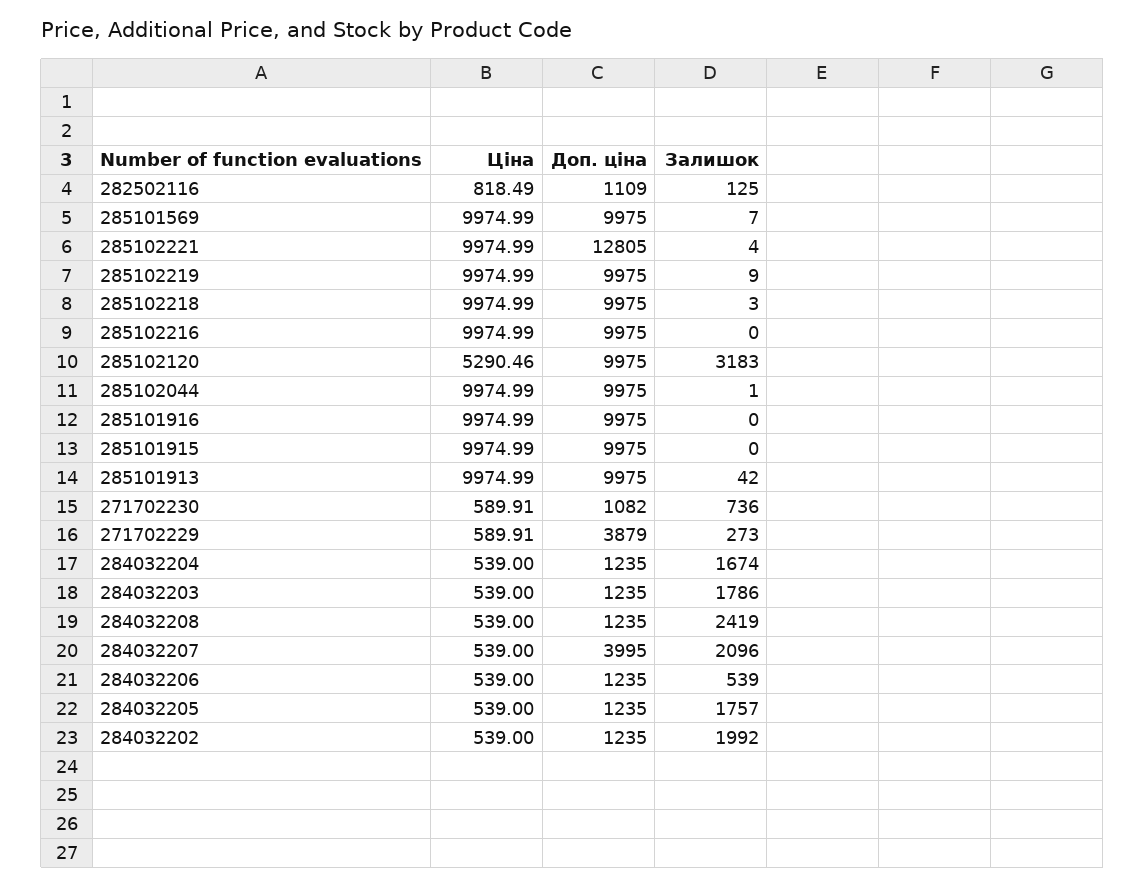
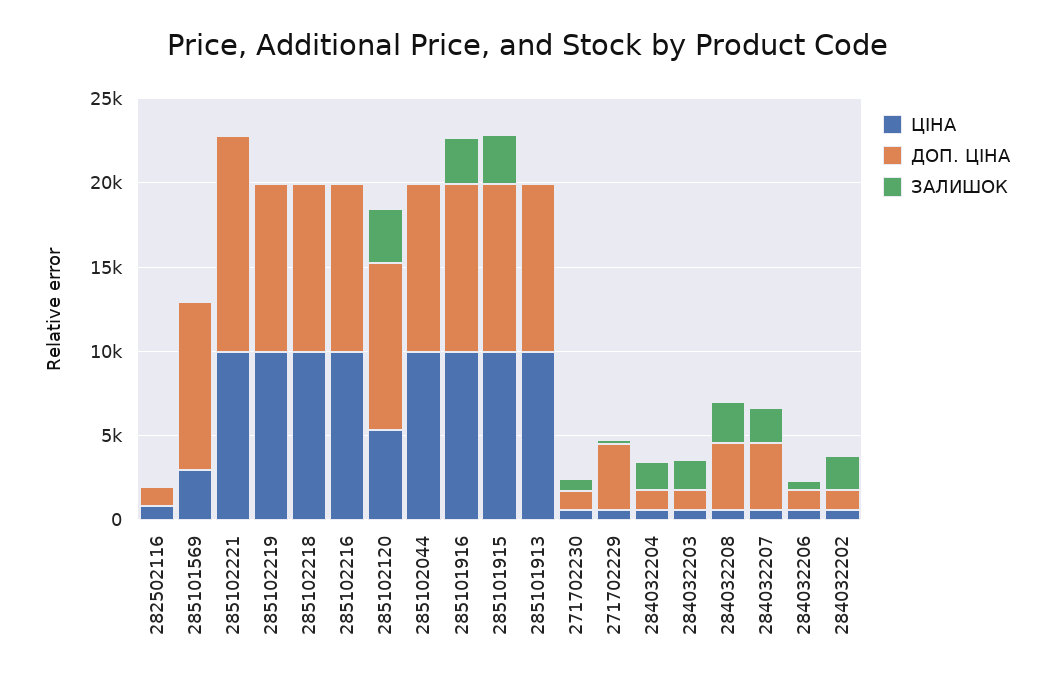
Ціна, 285101569: 9974.99 -> 3000
Залишок, 285101916: 0 -> 3000
Залишок, 285101915: 0 -> 3000
Доп. ціна, 284032208: 1235 -> 4000
Ціна, 284032205: 539 -> none
Доп. ціна, 284032205: 1235 -> none
Залишок, 284032205: 1757 -> none

